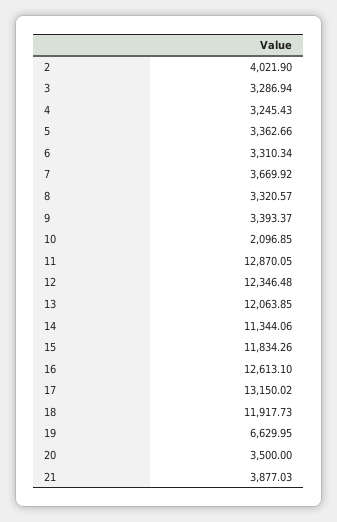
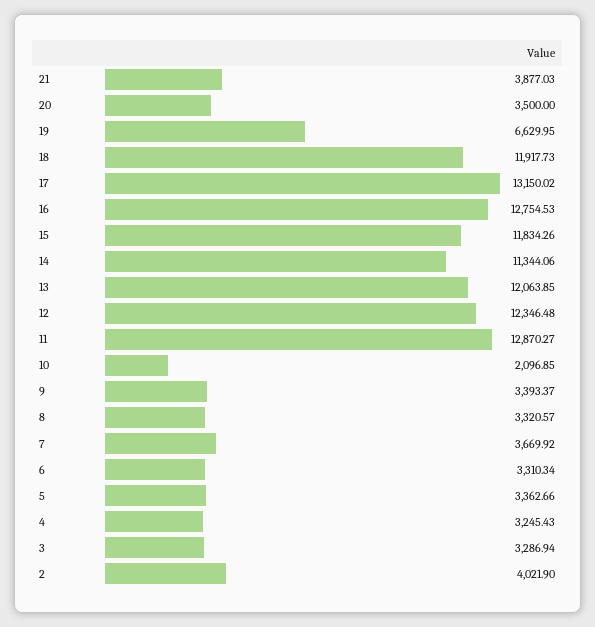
11: 12870.05 -> 12870.27
16: 12613.1 -> 12754.53

